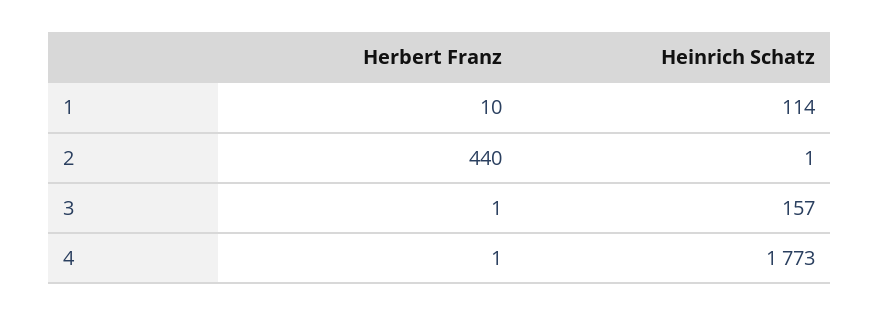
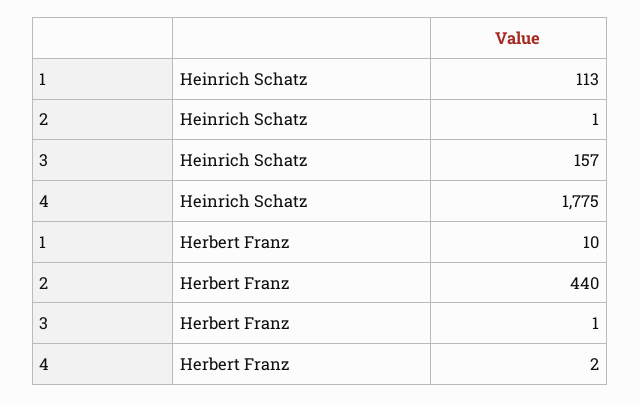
Heinrich Schatz, 1: 114 -> 113
Herbert Franz, 4: 1 -> 2
Heinrich Schatz, 4: 1773 -> 1775

